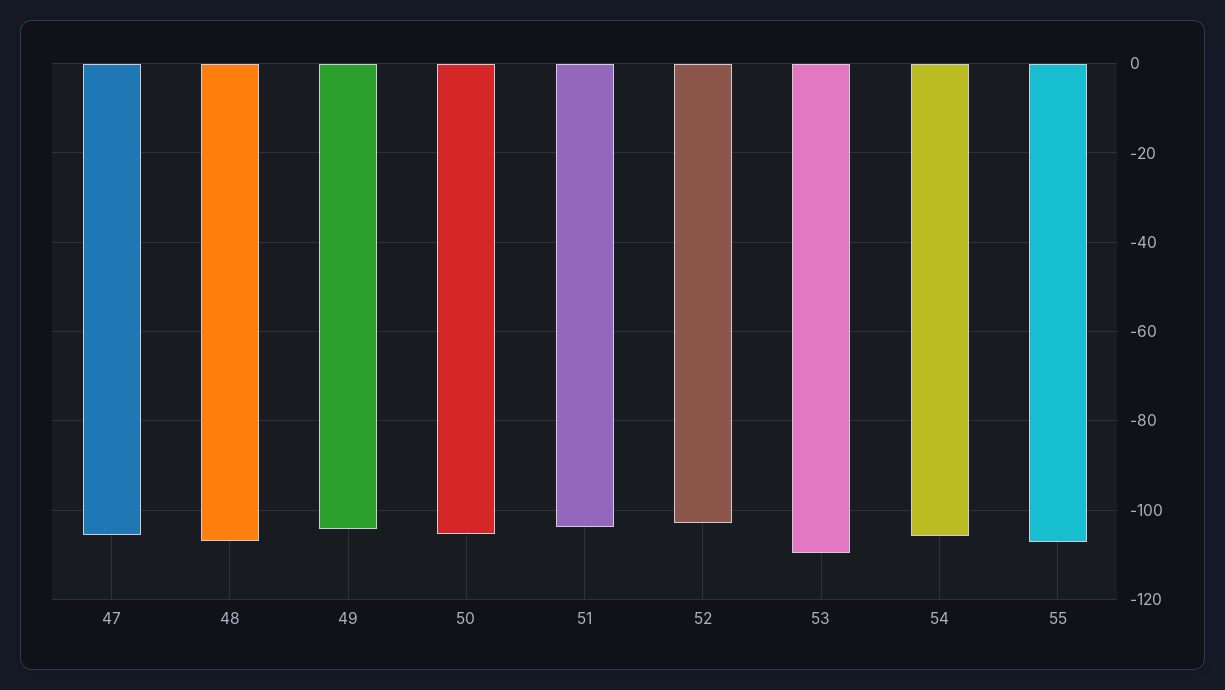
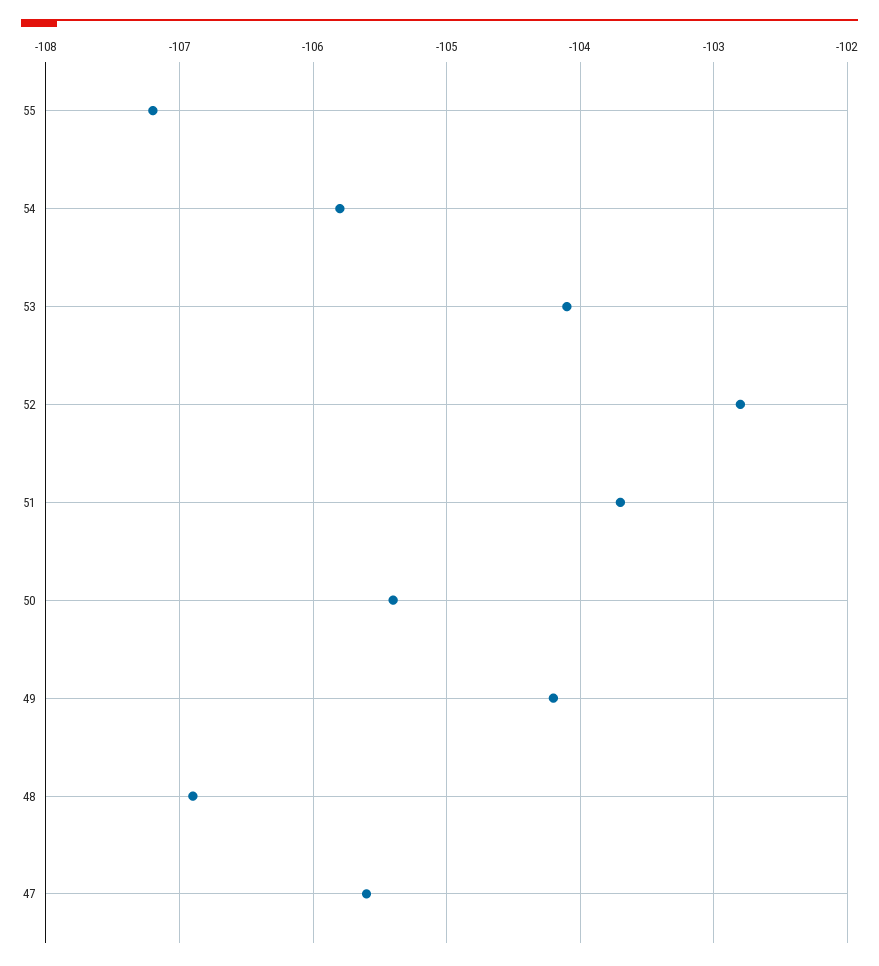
53: -110 -> -104.1

